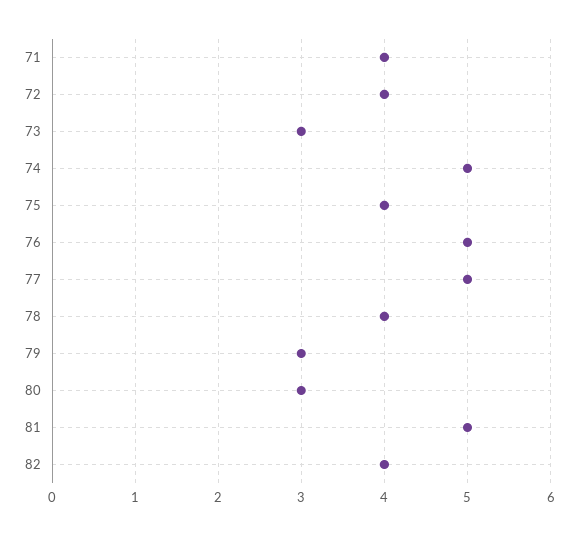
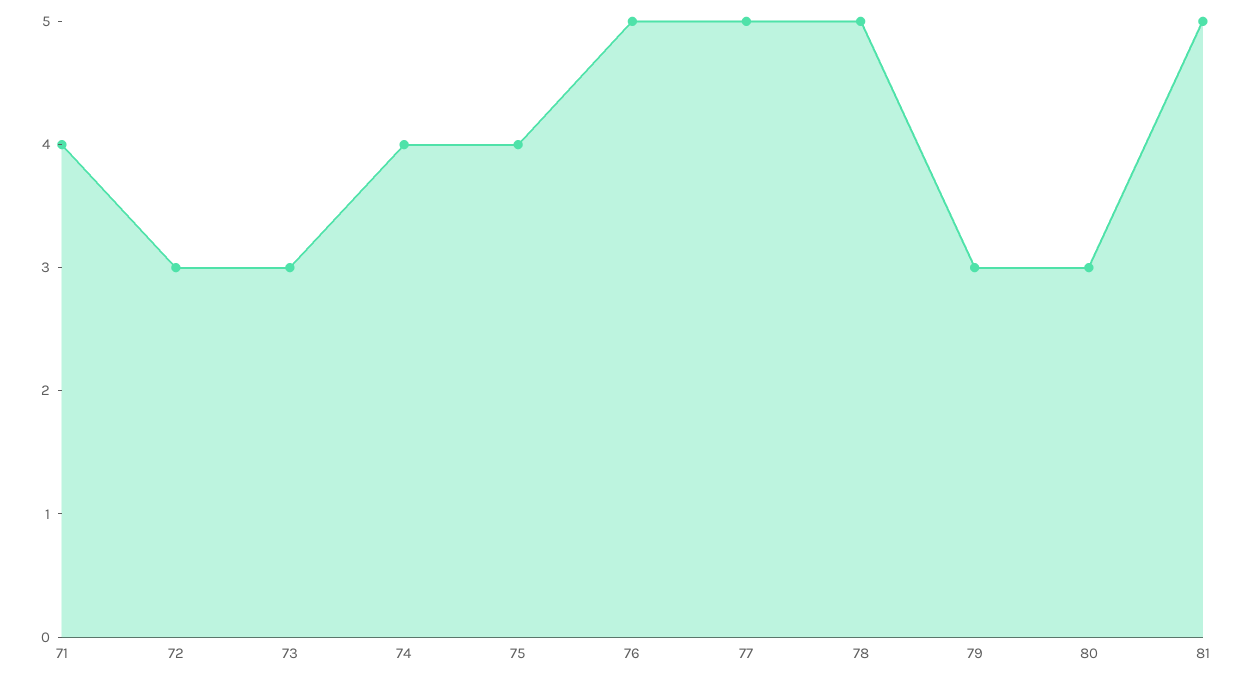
72: 4 -> 3
74: 5 -> 4
78: 4 -> 5
82: 4 -> none

